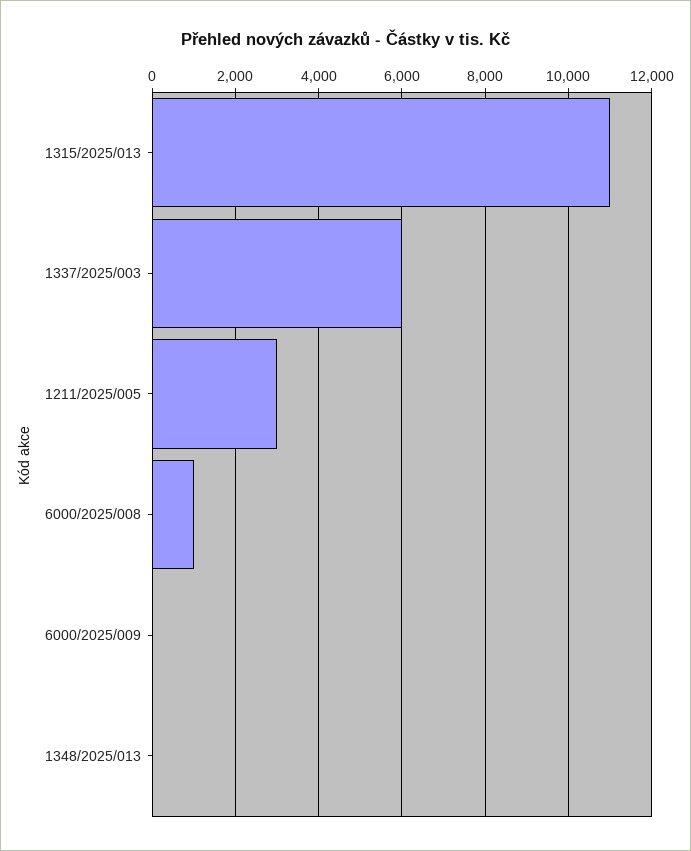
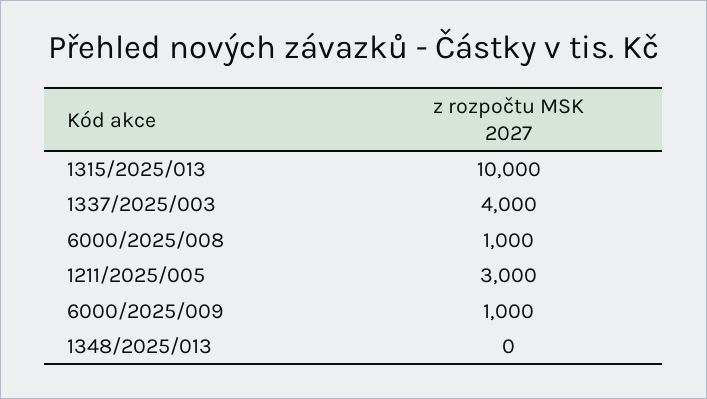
1315/2025/013: 11000 -> 10000
1337/2025/003: 6000 -> 4000
6000/2025/009: 0 -> 1000

